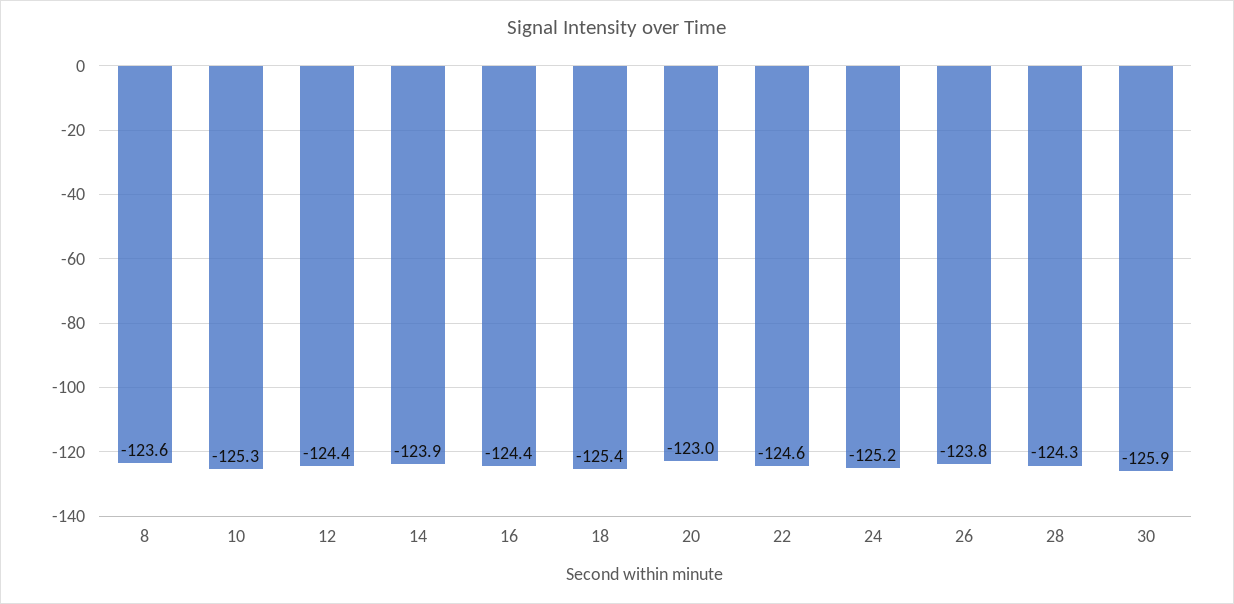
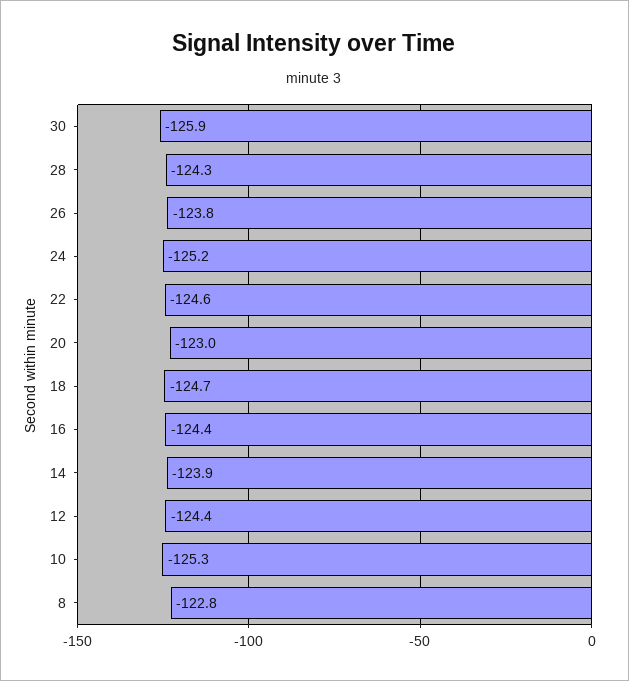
8: -123.6 -> -122.8
18: -125.4 -> -124.7

